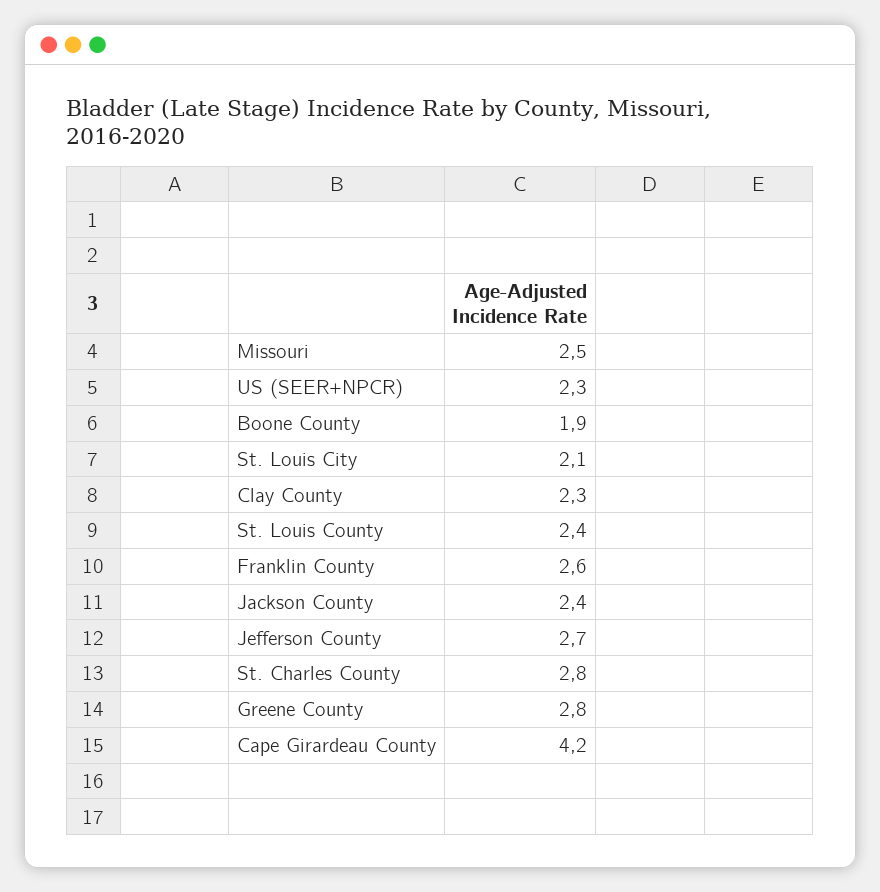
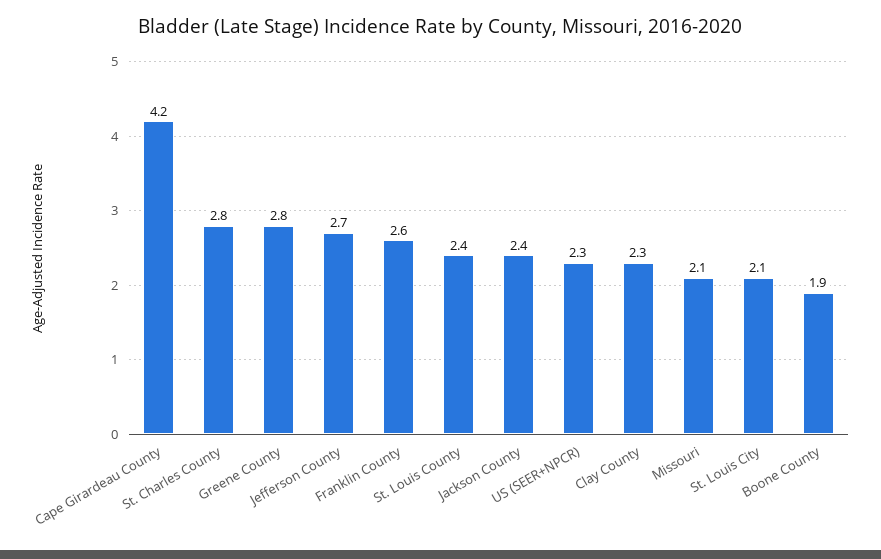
Missouri: 2.5 -> 2.1

